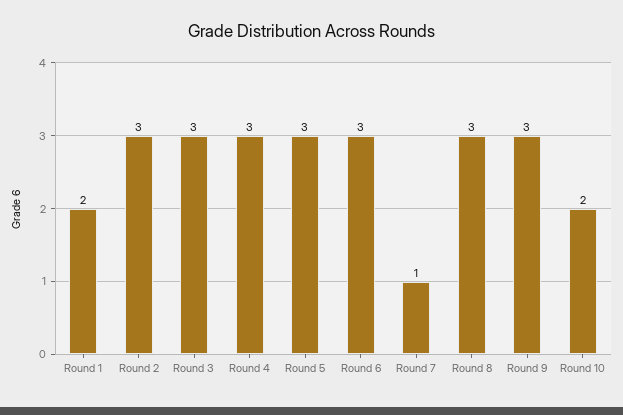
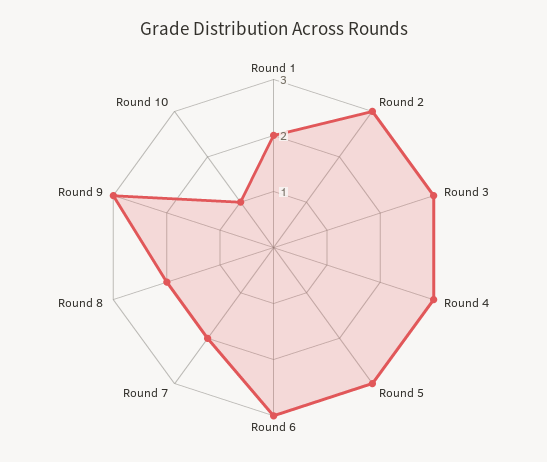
Round 7: 1 -> 2
Round 8: 3 -> 2
Round 10: 2 -> 1

